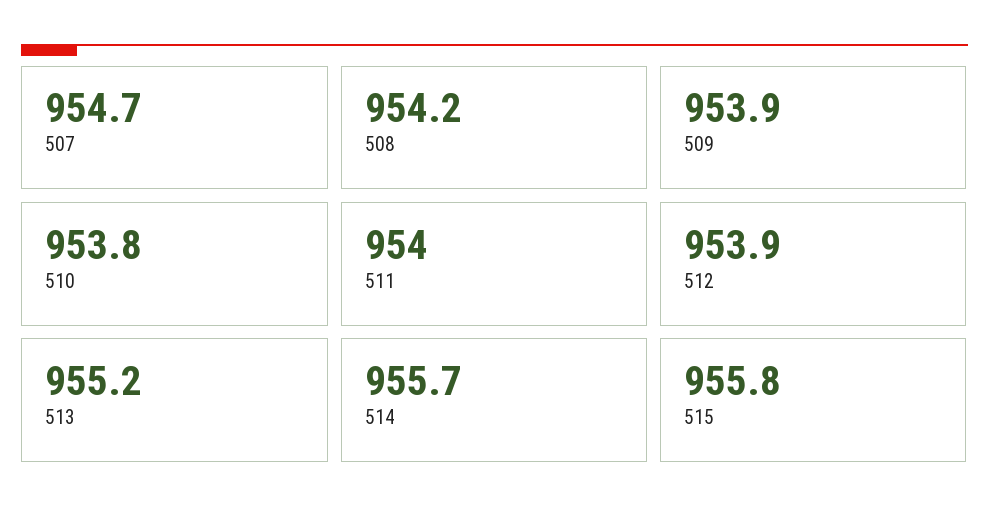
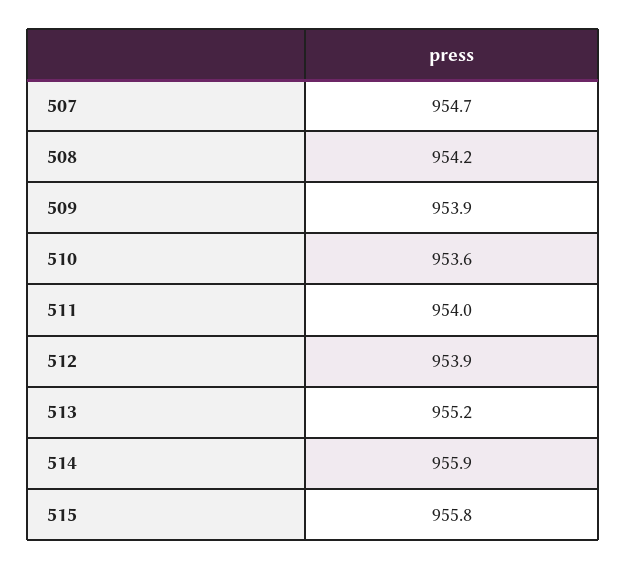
510: 953.8 -> 953.6
514: 955.7 -> 955.9

